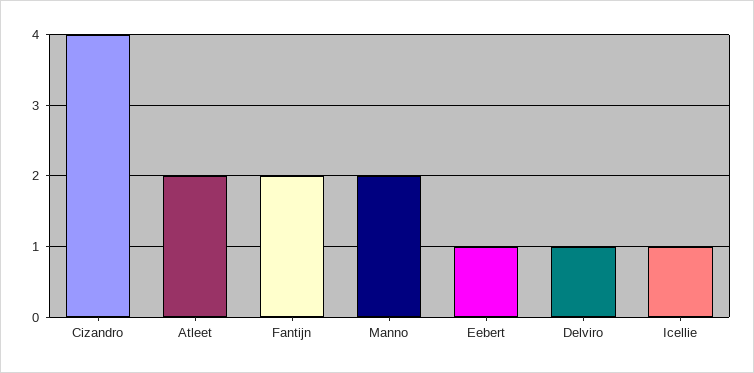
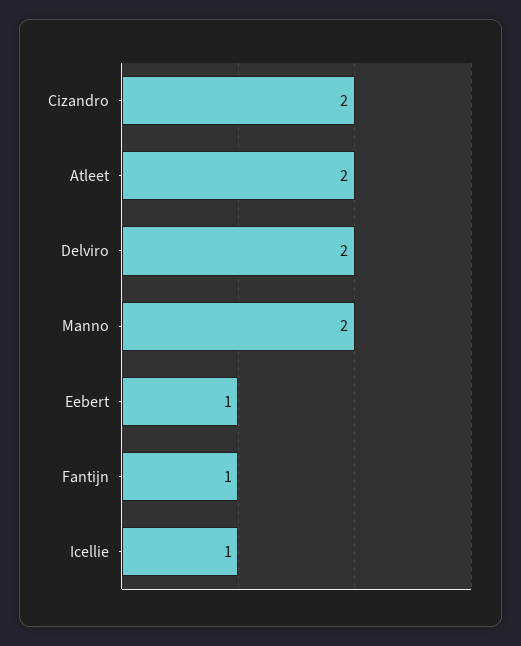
Cizandro: 4 -> 2
Fantijn: 2 -> 1
Delviro: 1 -> 2

